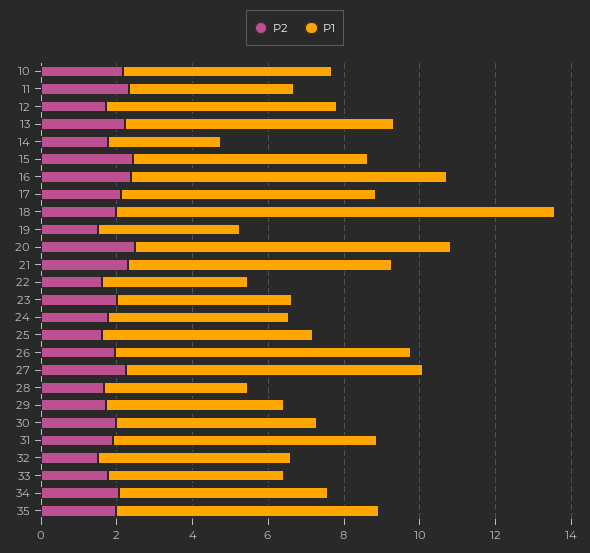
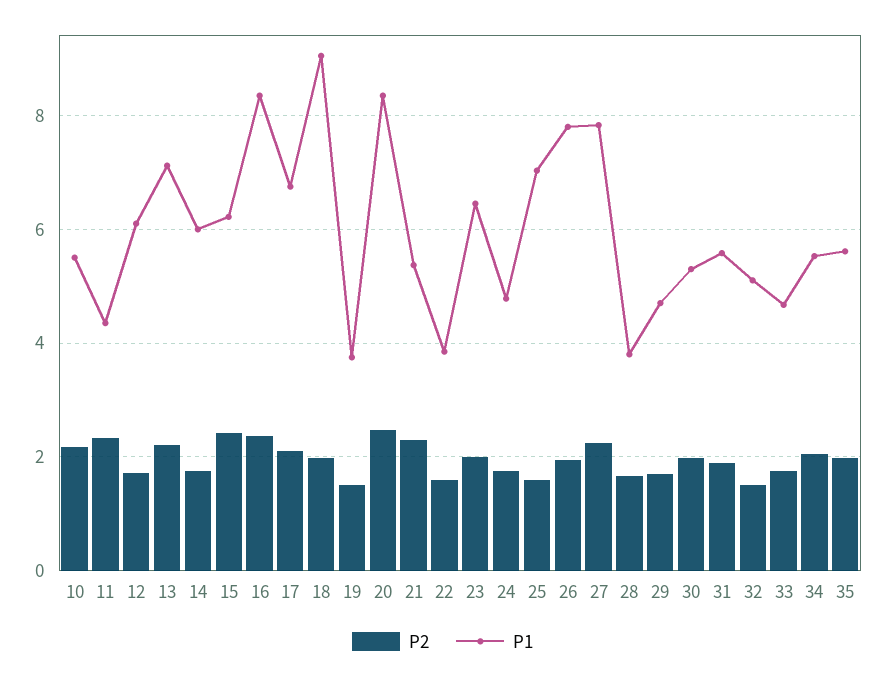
P1, 14: 3 -> 6
P1, 18: 11.5 -> 9
P1, 21: 7 -> 5.4
P1, 23: 4.5 -> 6.4
P1, 25: 5.5 -> 7
P1, 31: 7 -> 5.6
P1, 35: 7 -> 5.6

